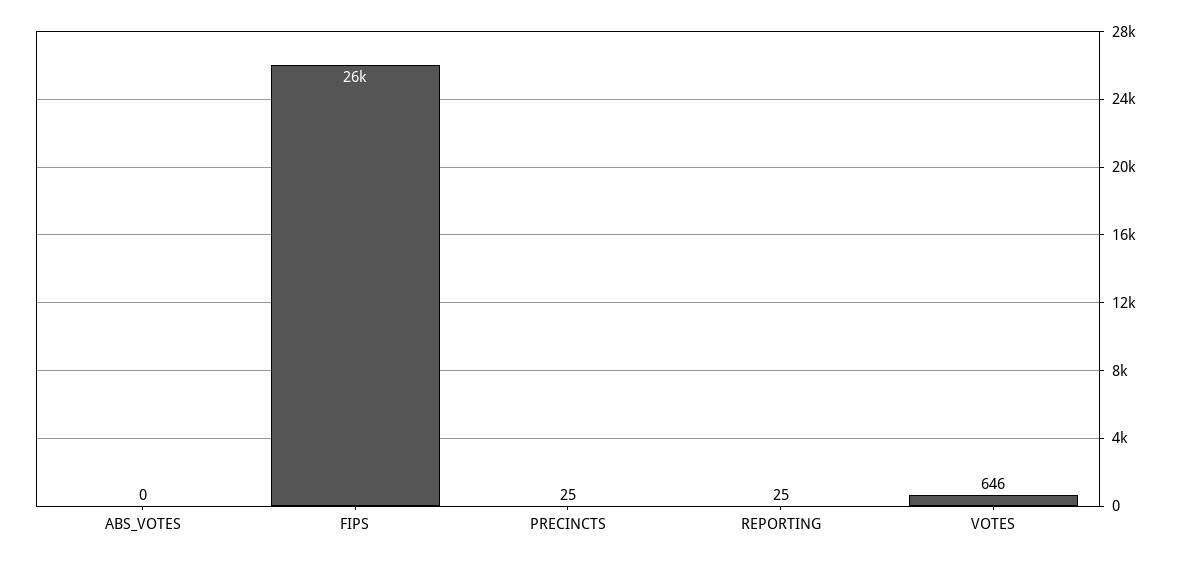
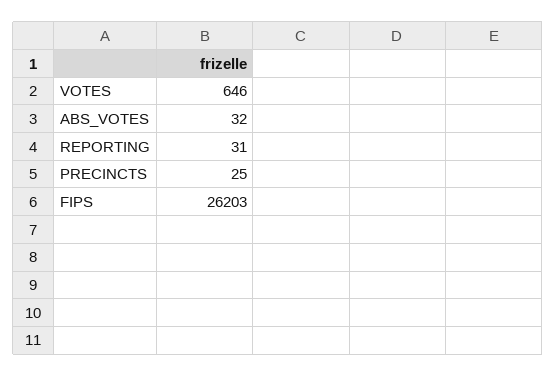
ABS_VOTES: 0 -> 32
REPORTING: 25 -> 31

